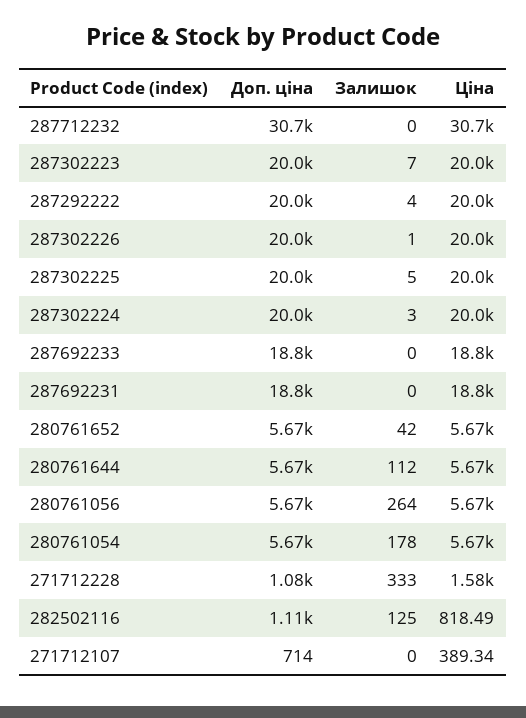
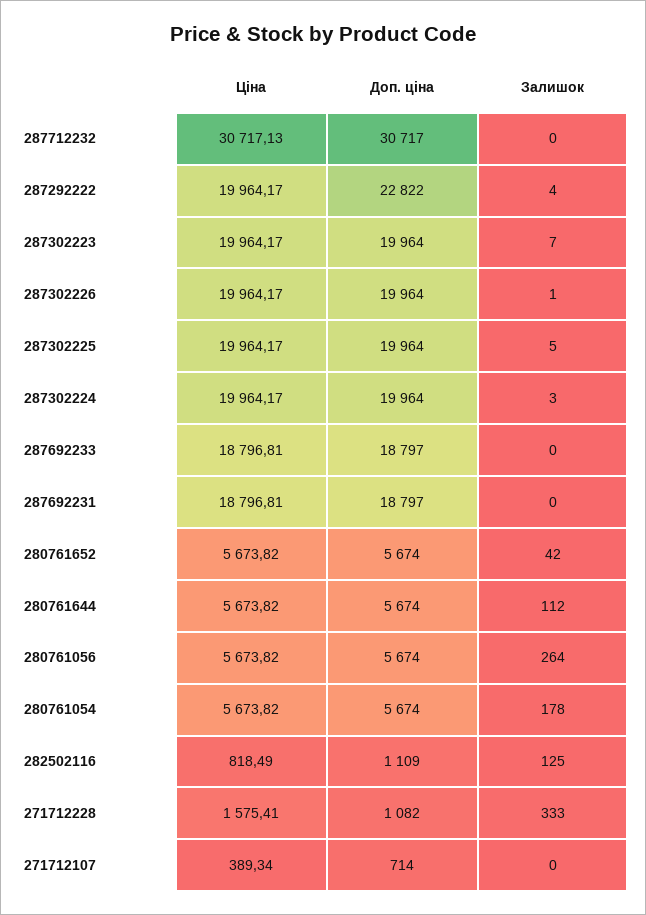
Доп. ціна, 287292222: 20000 -> 22822

